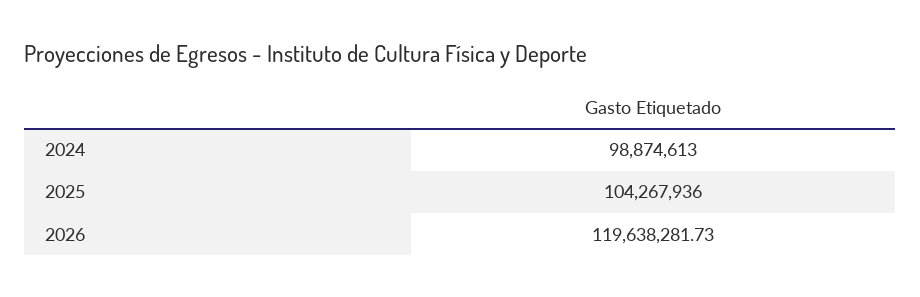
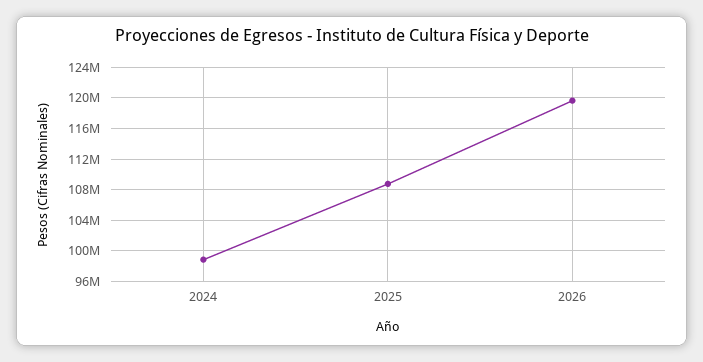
2025: 104267936 -> 109000000

